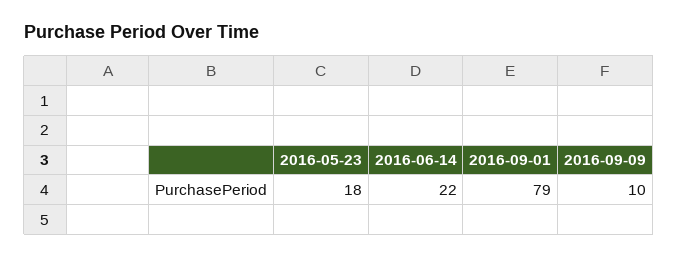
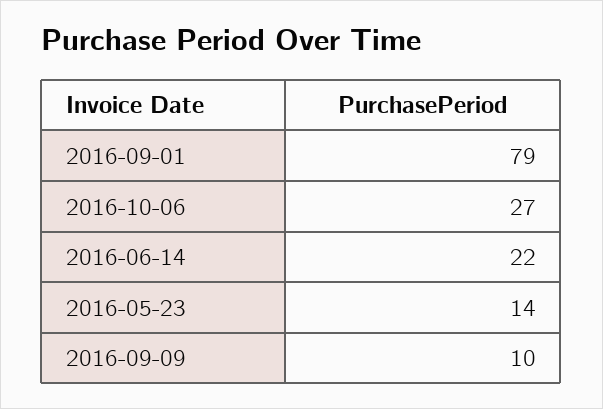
2016-05-23: 18 -> 14
2016-10-06: none -> 27

